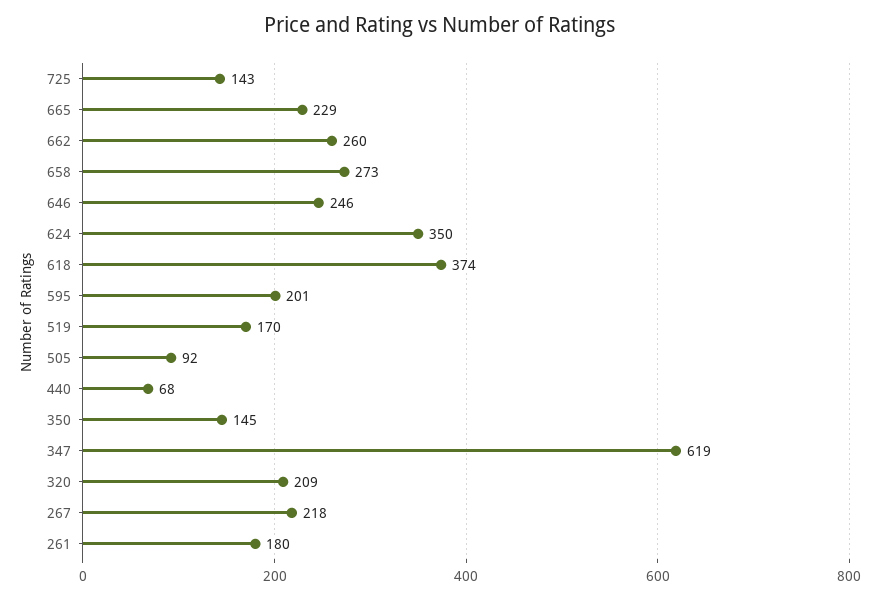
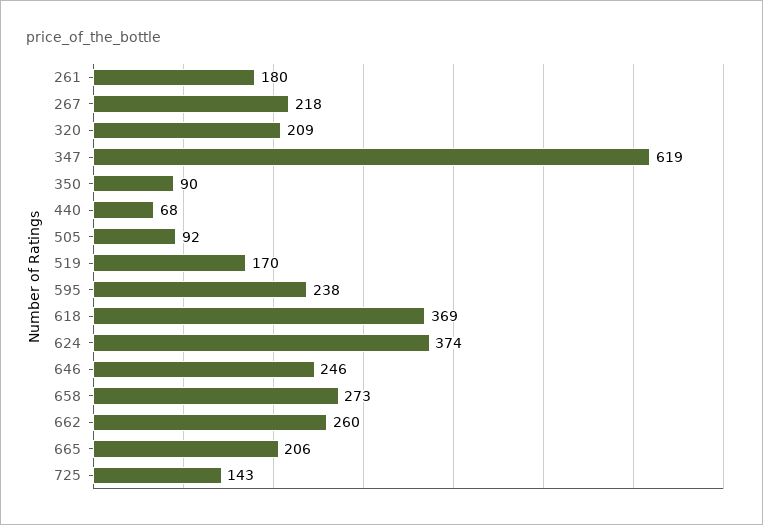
665: 229 -> 206
624: 350 -> 374
618: 374 -> 369
595: 201 -> 238
350: 145 -> 90

